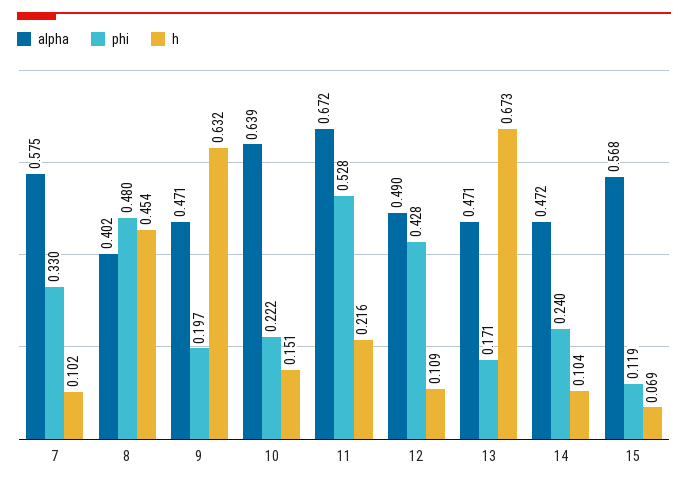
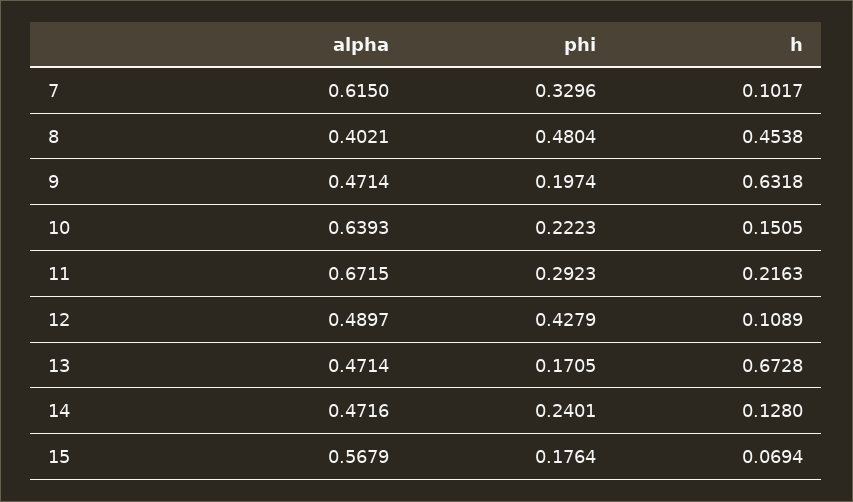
alpha, 7: 0.575 -> 0.615
phi, 11: 0.528 -> 0.2923
h, 14: 0.104 -> 0.128
phi, 15: 0.119 -> 0.1764

